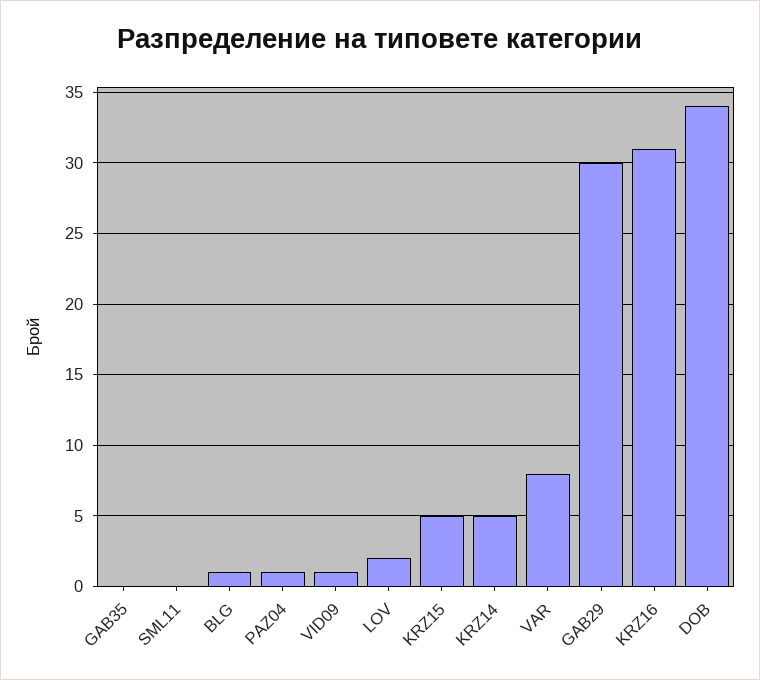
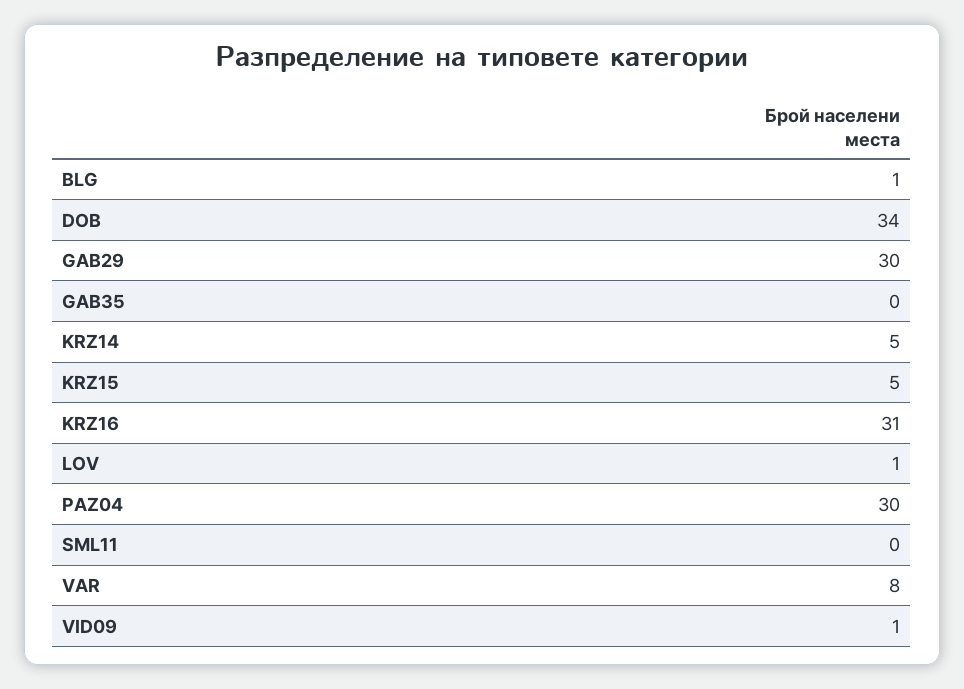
PAZ04: 1 -> 30
LOV: 2 -> 1

